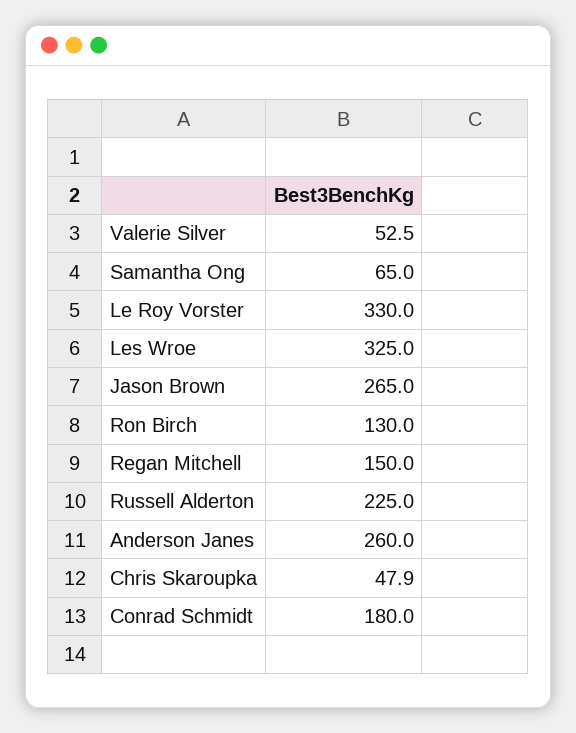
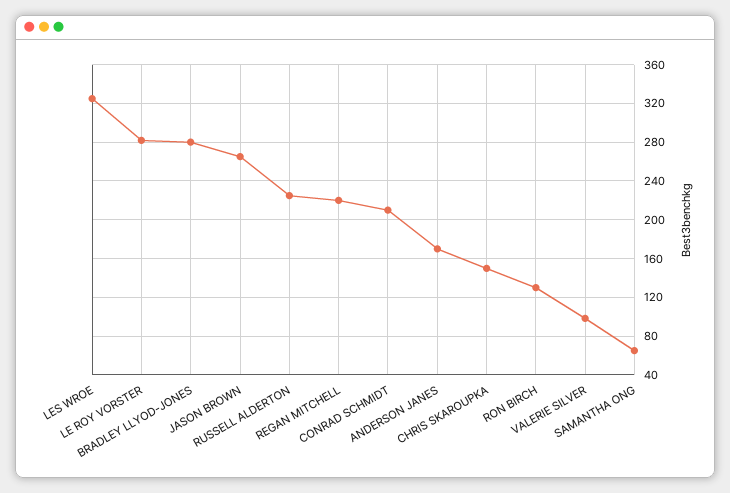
Valerie Silver: 52.5 -> 100
Le Roy Vorster: 330 -> 280
Regan Mitchell: 150 -> 220
Anderson Janes: 260 -> 170
Chris Skaroupka: 47.9 -> 150
Conrad Schmidt: 180 -> 210
BRADLEY LLYOD-JONES: none -> 280

